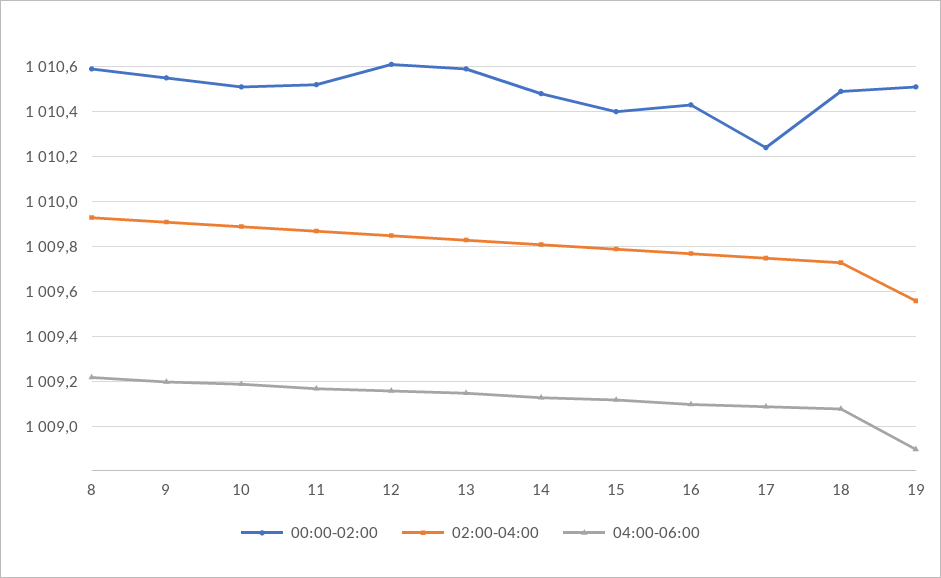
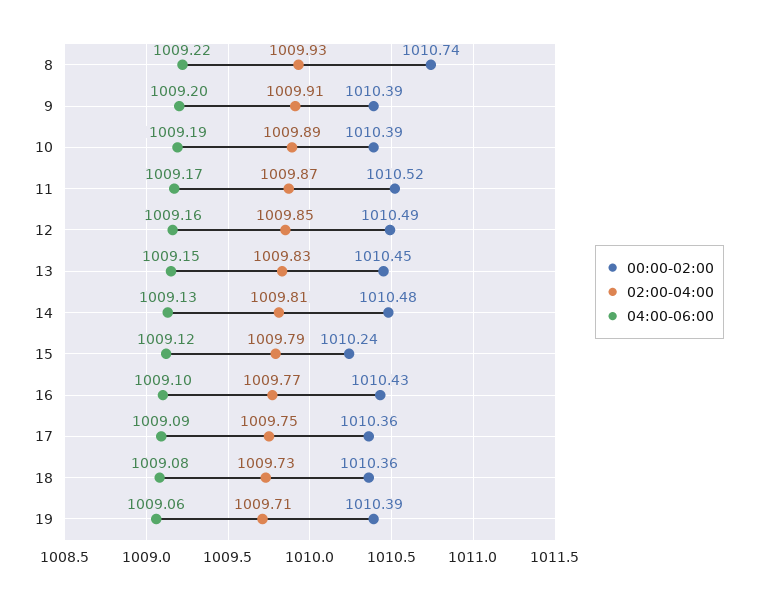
00:00-02:00, 8: 1010.6 -> 1010.74
00:00-02:00, 9: 1010.55 -> 1010.39
00:00-02:00, 10: 1010.5 -> 1010.39
00:00-02:00, 12: 1010.6 -> 1010.49
00:00-02:00, 13: 1010.6 -> 1010.45
00:00-02:00, 15: 1010.4 -> 1010.24
00:00-02:00, 17: 1010.25 -> 1010.36
00:00-02:00, 18: 1010.5 -> 1010.36
00:00-02:00, 19: 1010.5 -> 1010.39
02:00-04:00, 19: 1009.55 -> 1009.71
04:00-06:00, 19: 1008.9 -> 1009.06

